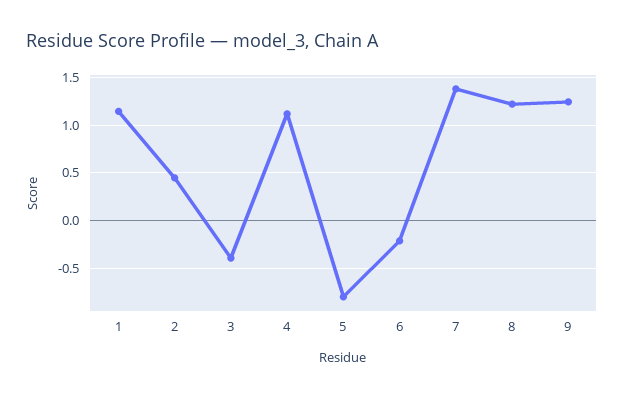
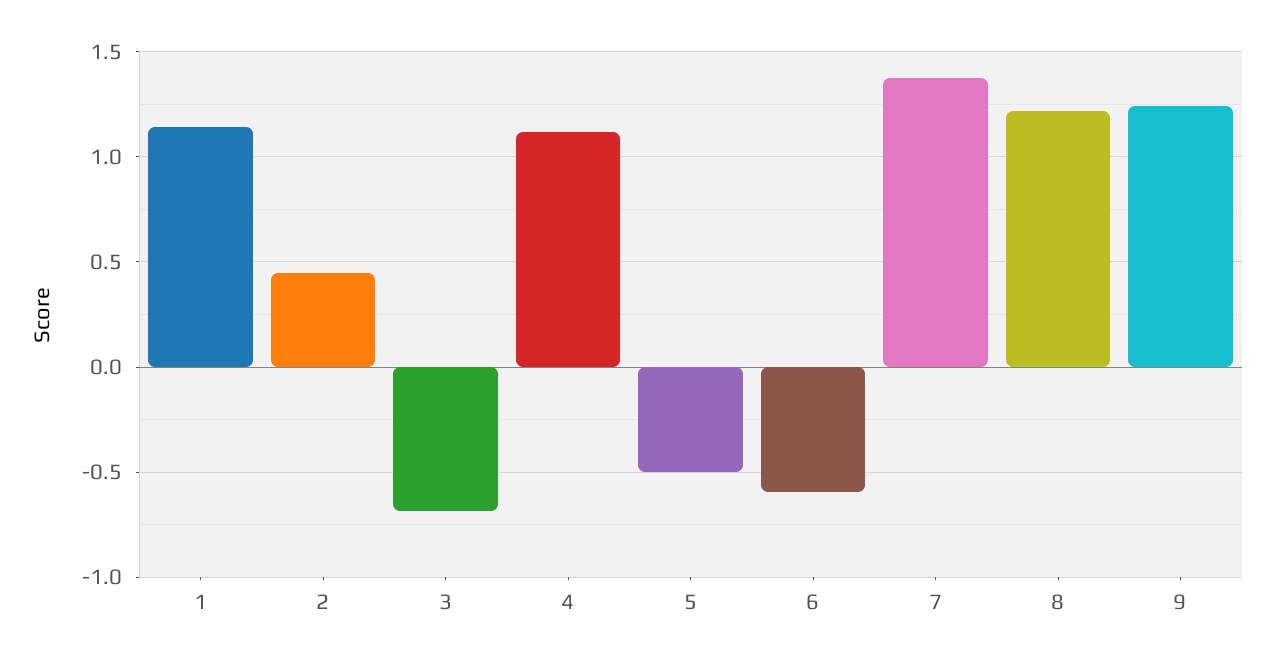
3: -0.4 -> -0.7
5: -0.8 -> -0.5
6: -0.2 -> -0.6

